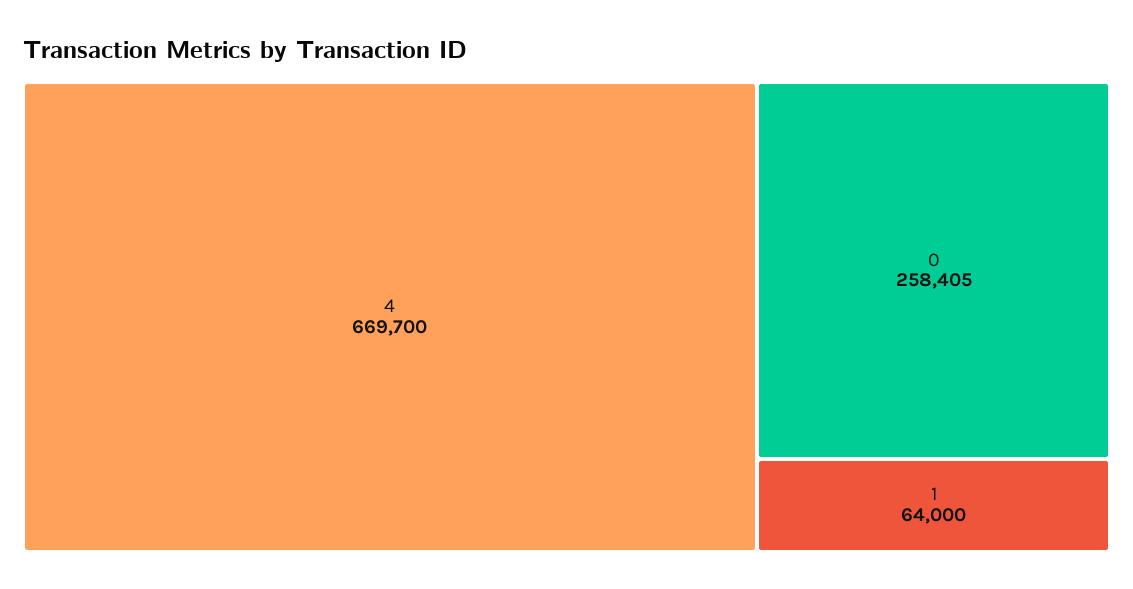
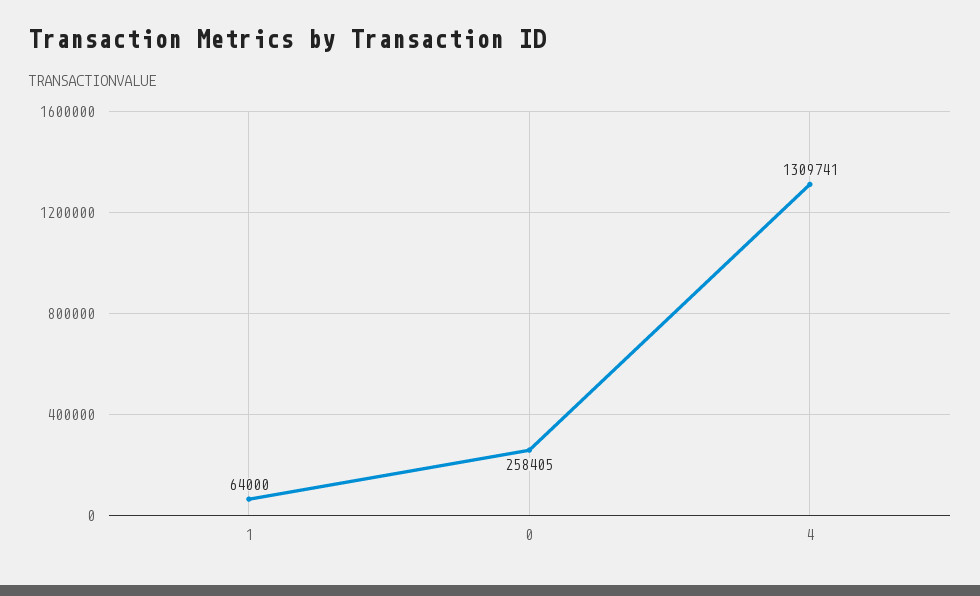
4: 669700 -> 1309741

